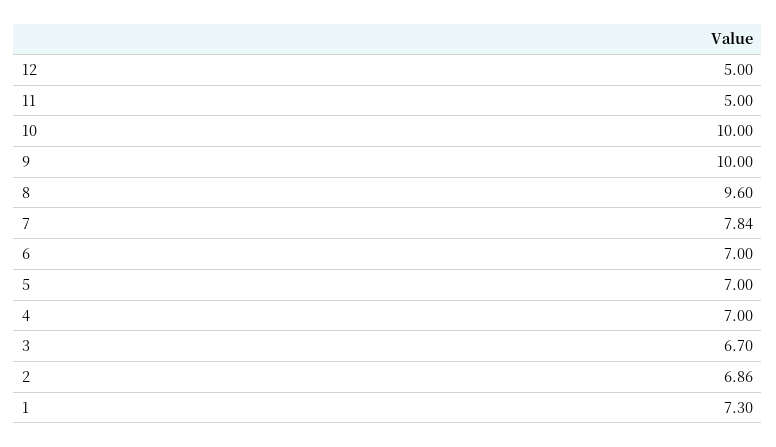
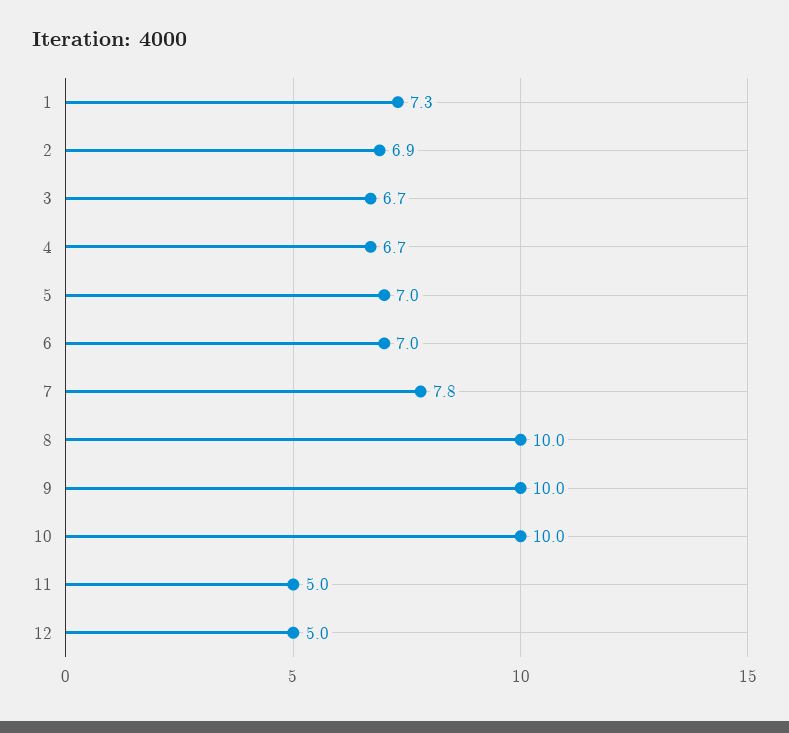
8: 9.6 -> 10
4: 7 -> 6.7

